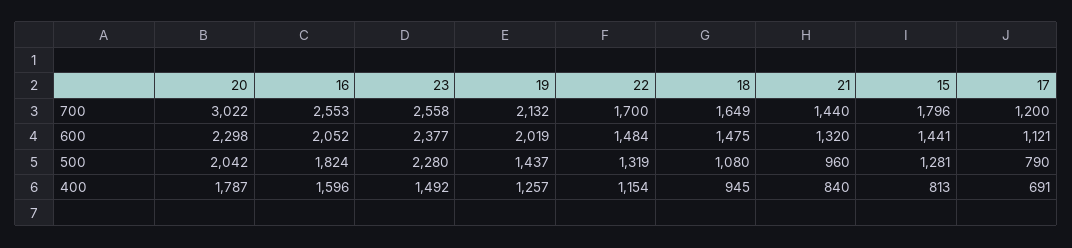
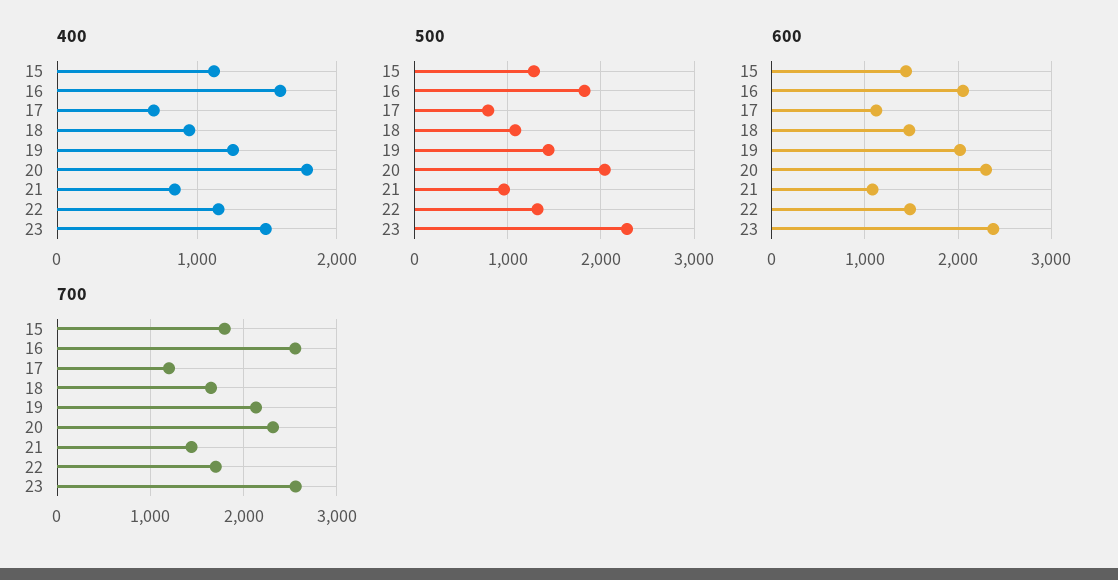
700, 20: 3022 -> 2300
600, 21: 1320 -> 1100
400, 15: 813 -> 1100

